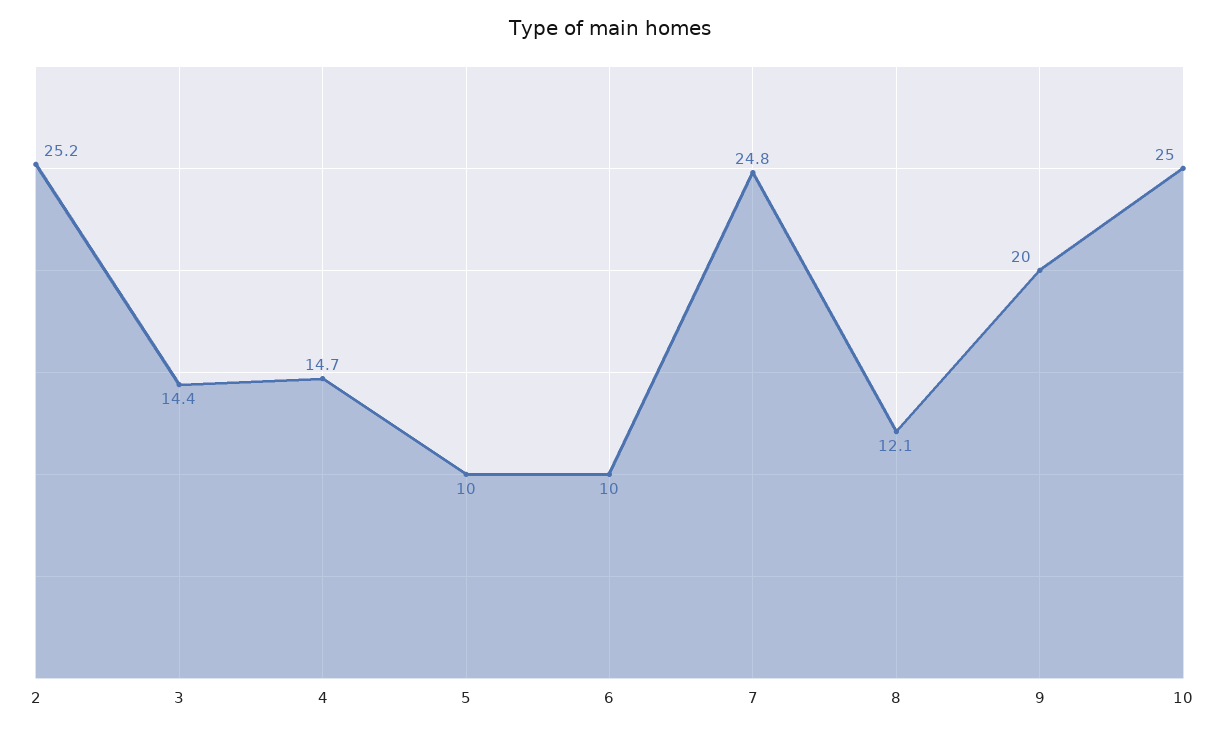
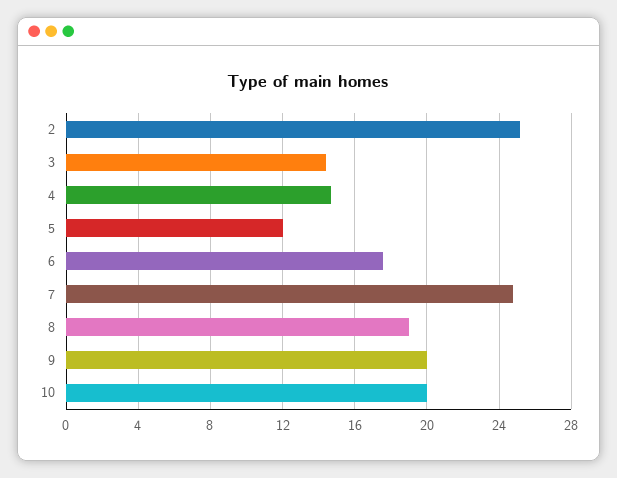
5: 10 -> 12
6: 10 -> 17.5
8: 12.1 -> 19
10: 25 -> 20

